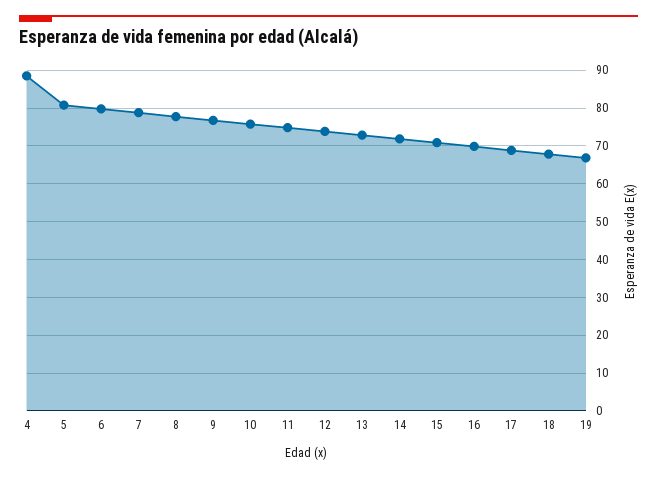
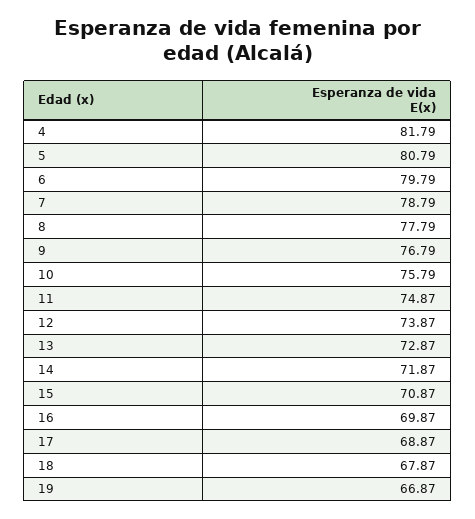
4: 88 -> 81.79

